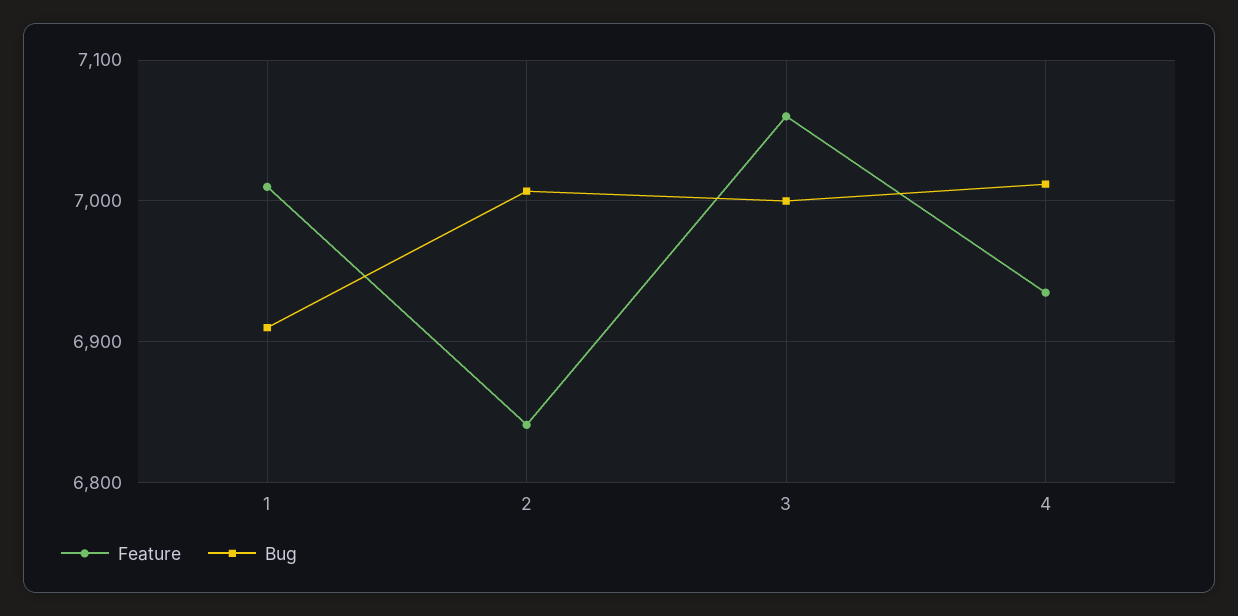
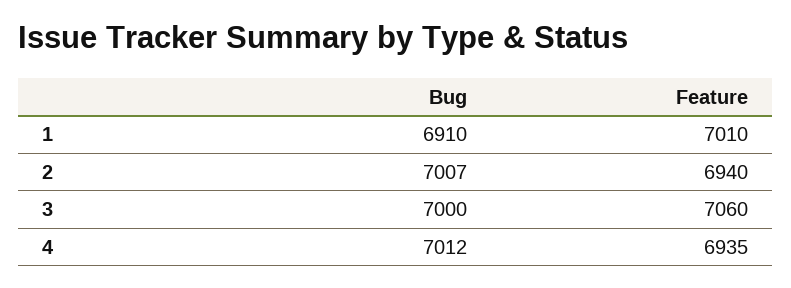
Feature, 2: 6840 -> 6940

